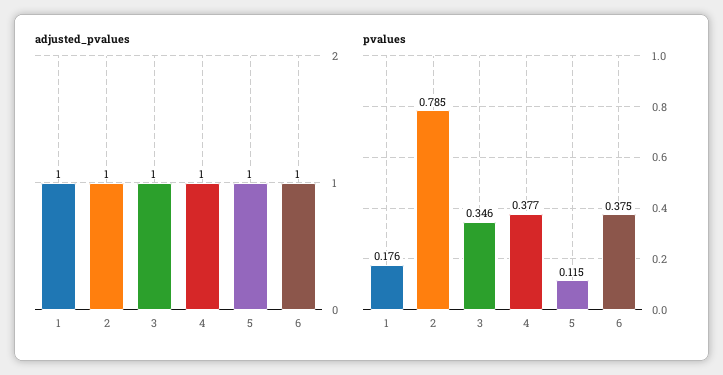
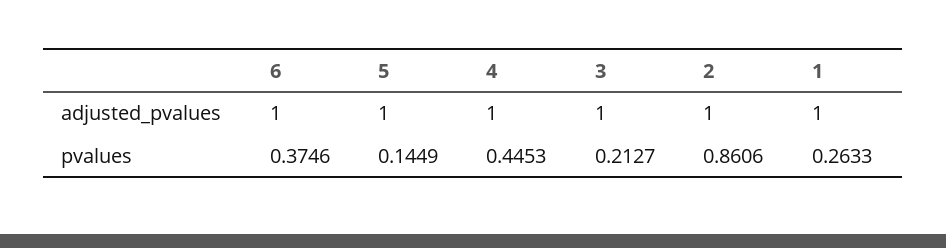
pvalues, 1: 0.176 -> 0.2633
pvalues, 2: 0.785 -> 0.8606
pvalues, 3: 0.346 -> 0.2127
pvalues, 4: 0.377 -> 0.4453
pvalues, 5: 0.115 -> 0.1449

